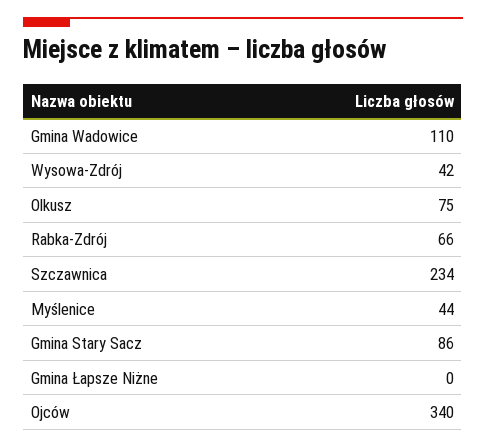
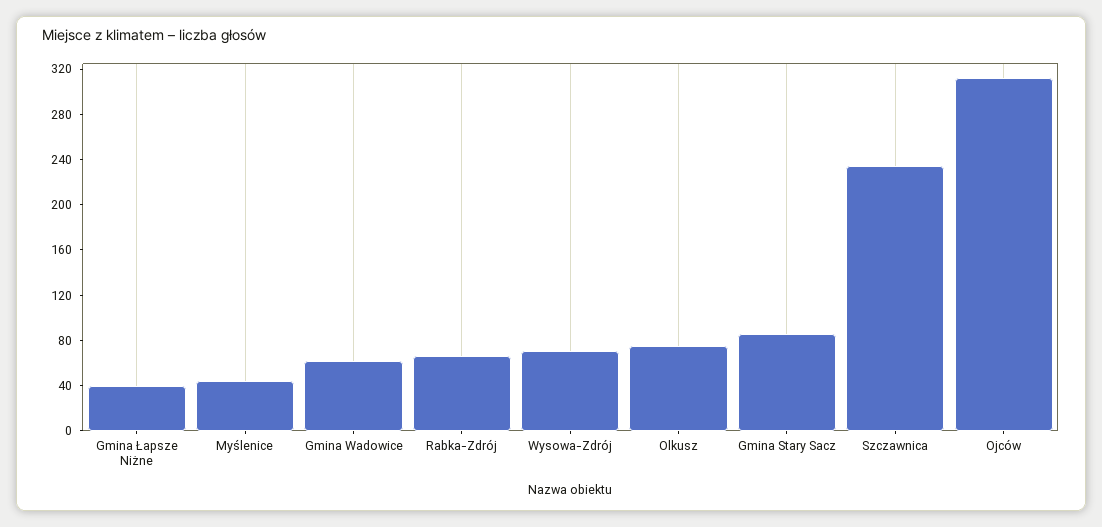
Gmina Wadowice: 110 -> 60
Wysowa-Zdrój: 42 -> 70
Gmina Łapsze Niżne: 0 -> 40
Ojców: 340 -> 310

